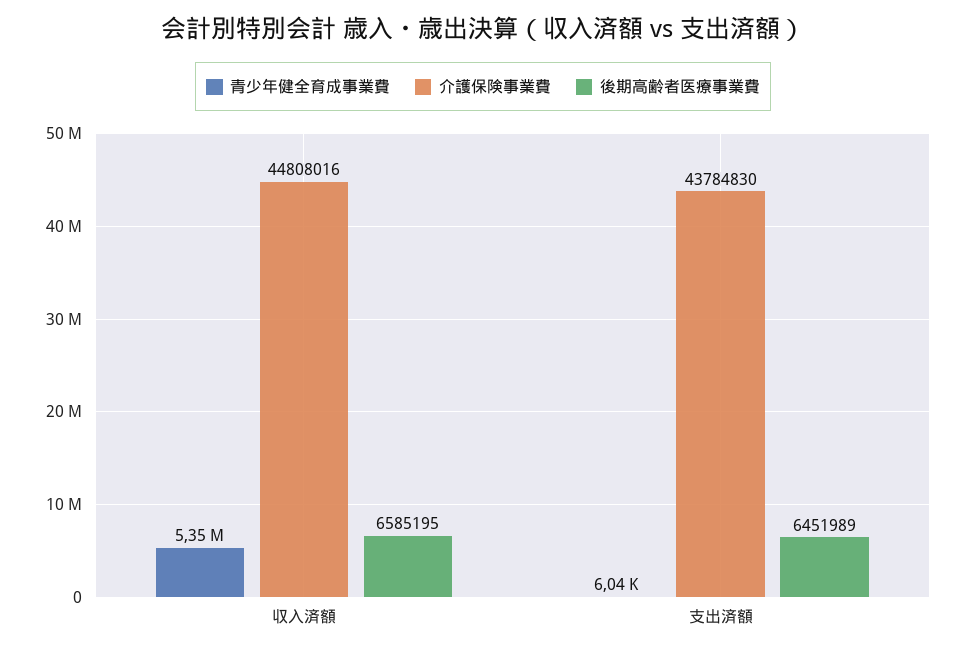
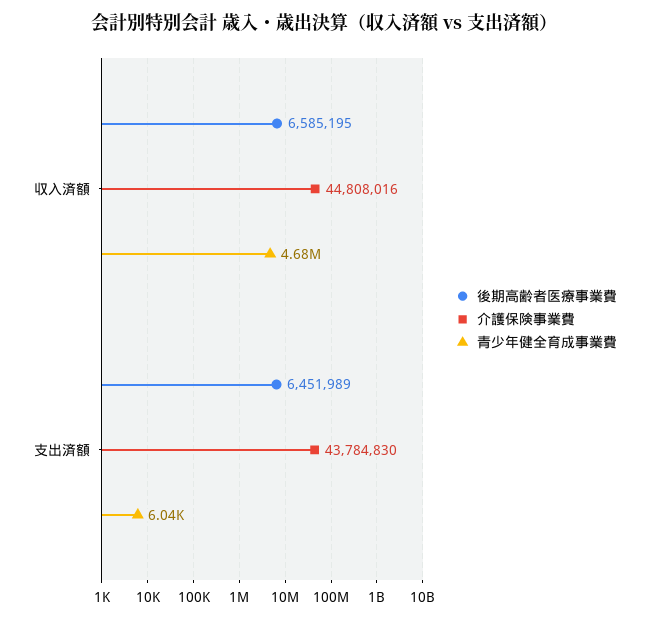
青少年健全育成事業費, 収入済額: 5350000 -> 4680000

